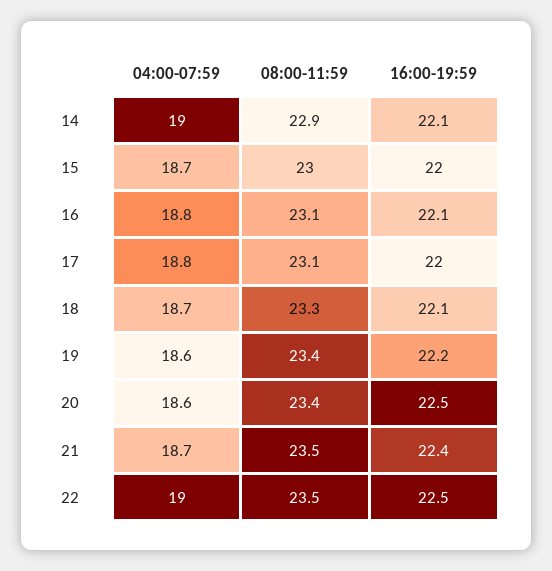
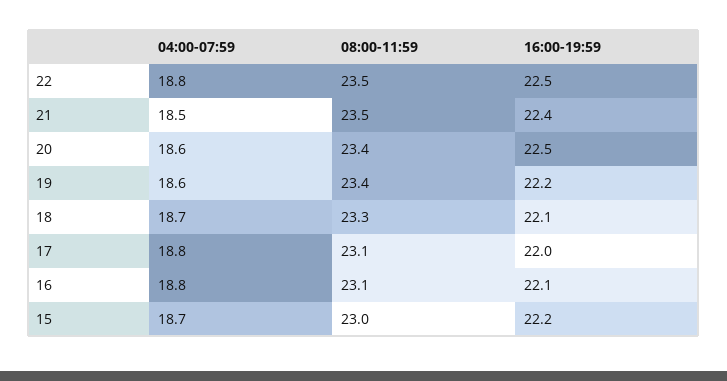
04:00-07:59, 14: 19 -> none
08:00-11:59, 14: 22.9 -> none
16:00-19:59, 14: 22.1 -> none
16:00-19:59, 15: 22 -> 22.2
04:00-07:59, 21: 18.7 -> 18.5
04:00-07:59, 22: 19 -> 18.8

